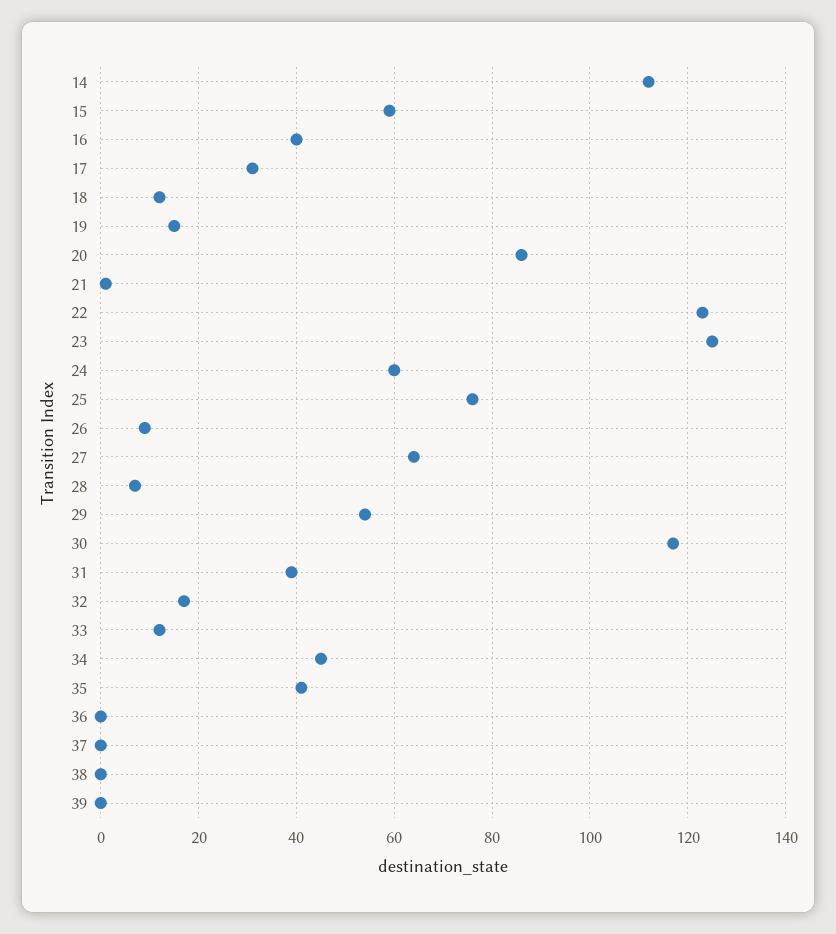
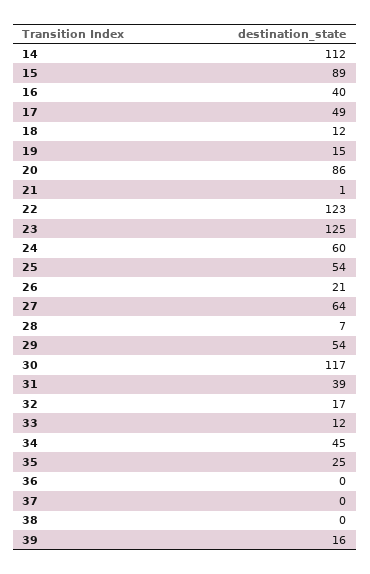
15: 60 -> 89
17: 30 -> 49
25: 75 -> 54
26: 10 -> 21
35: 40 -> 25
39: 0 -> 16

